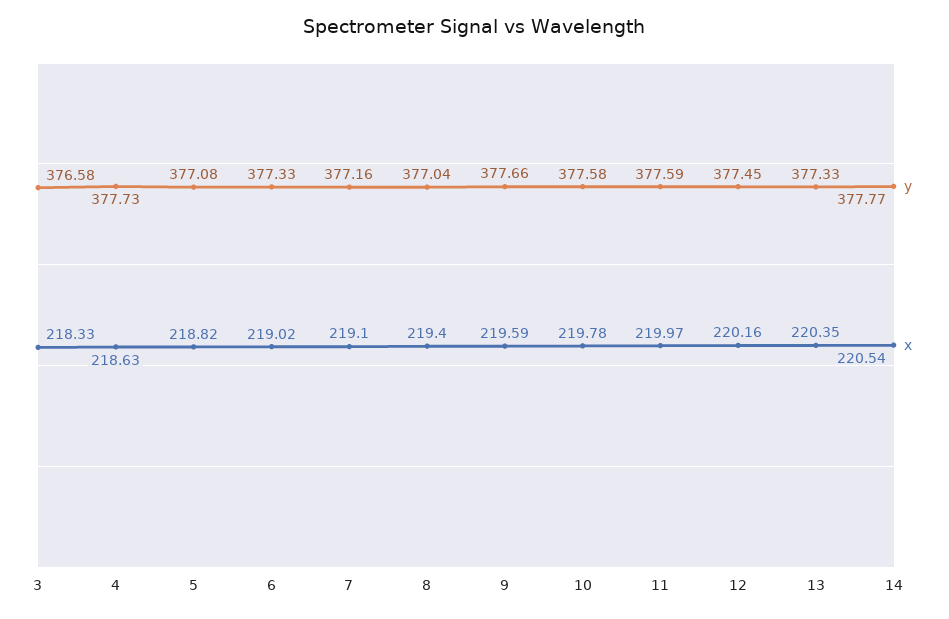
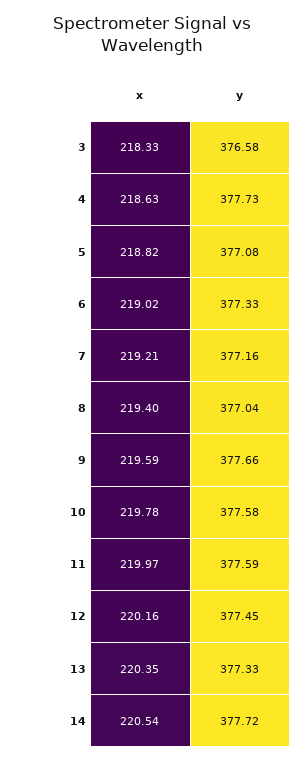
x, 7: 219.1 -> 219.21
y, 14: 377.77 -> 377.72

